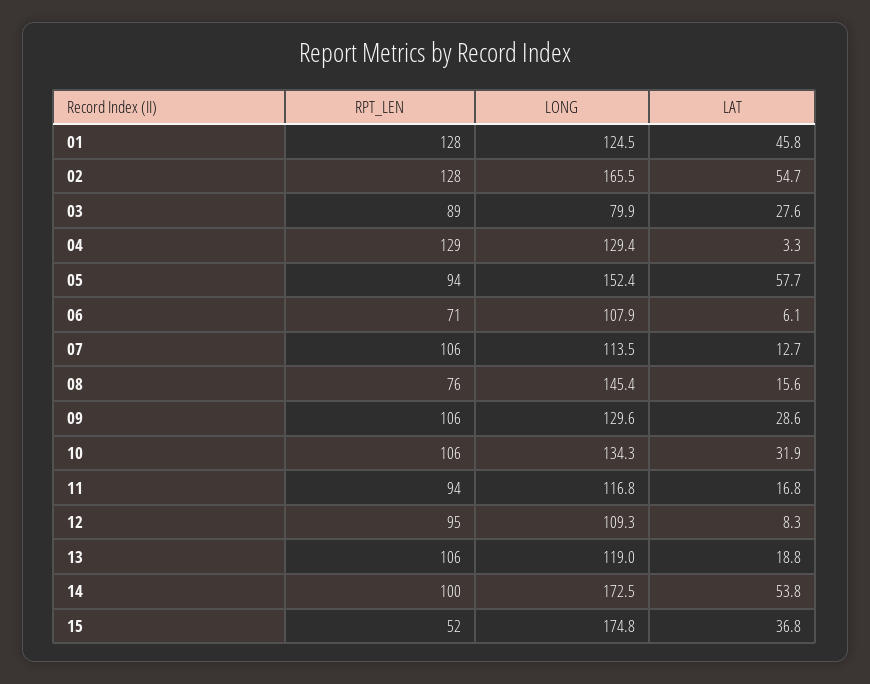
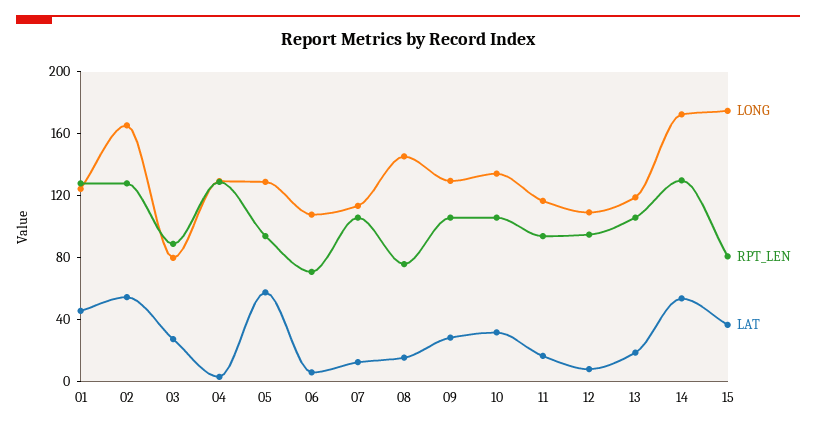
LONG, 05: 152.4 -> 130
RPT_LEN, 14: 100 -> 130
RPT_LEN, 15: 52 -> 80

